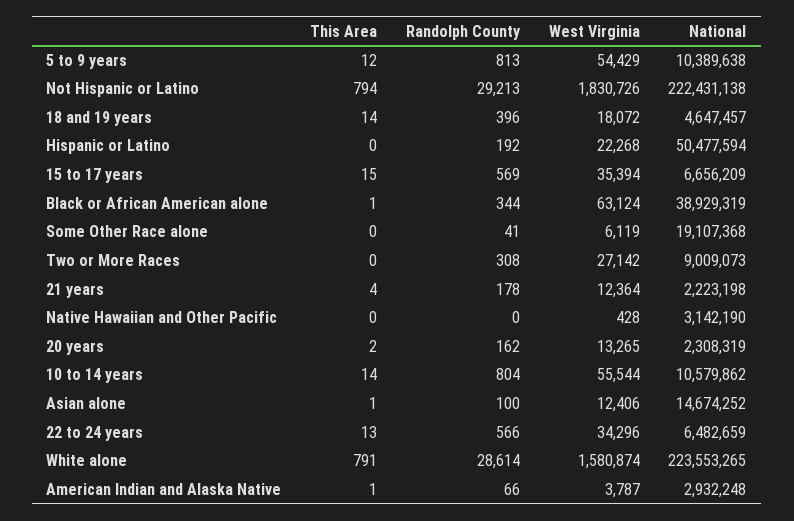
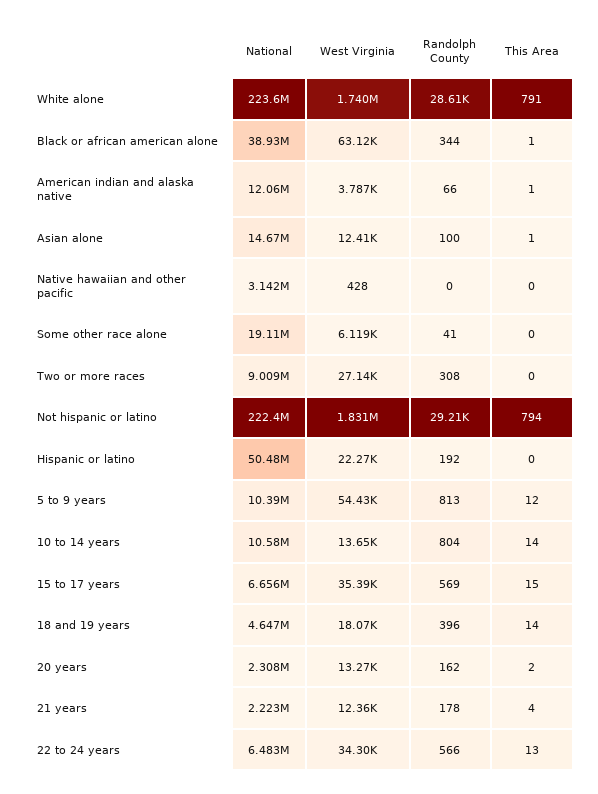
West Virginia, 10 to 14 years: 55544 -> 13650
West Virginia, White alone: 1580874 -> 1740000
National, American Indian and Alaska Native: 2932248 -> 12060000

